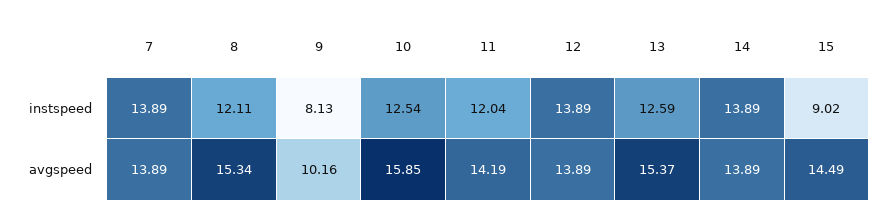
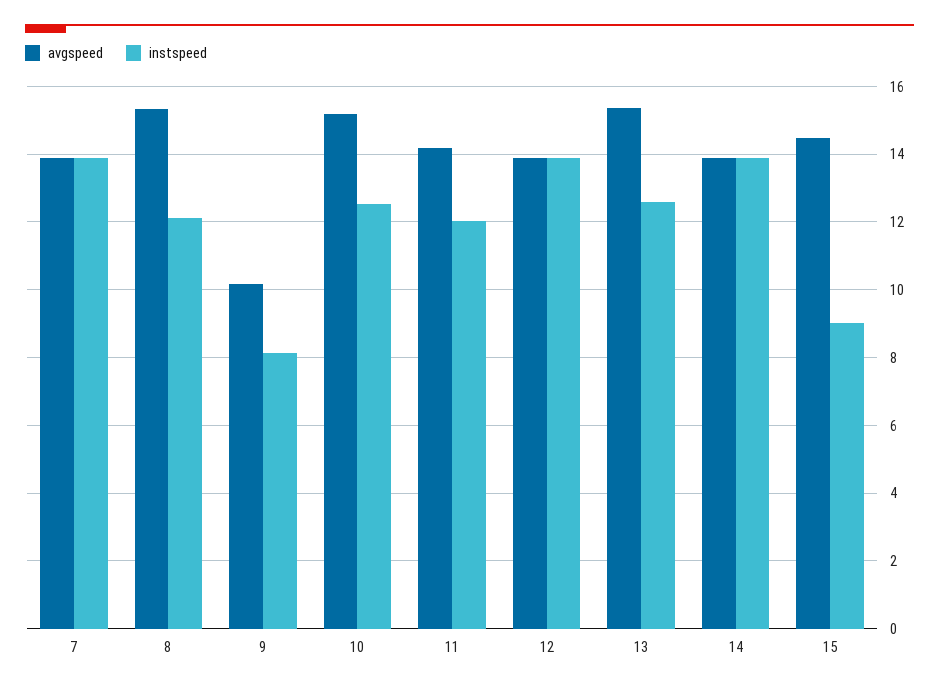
avgspeed, 10: 15.85 -> 15.2

